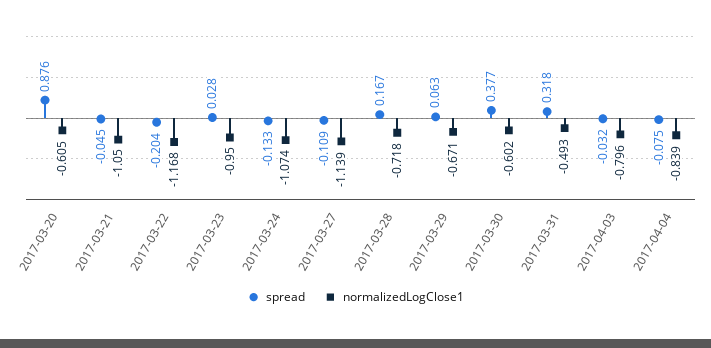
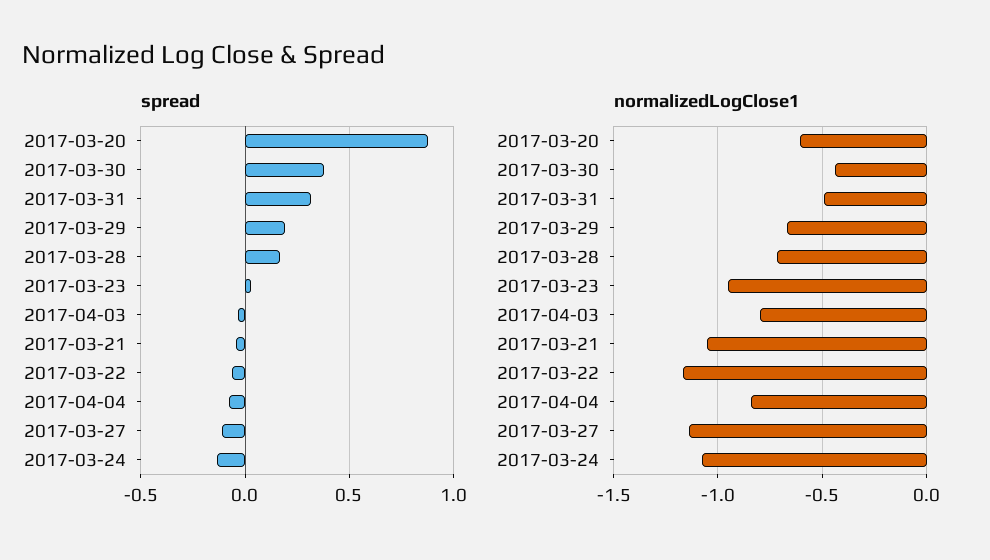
spread, 2017-03-22: -0.204 -> -0.05
spread, 2017-03-29: 0.063 -> 0.2
normalizedLogClose1, 2017-03-30: -0.602 -> -0.45

